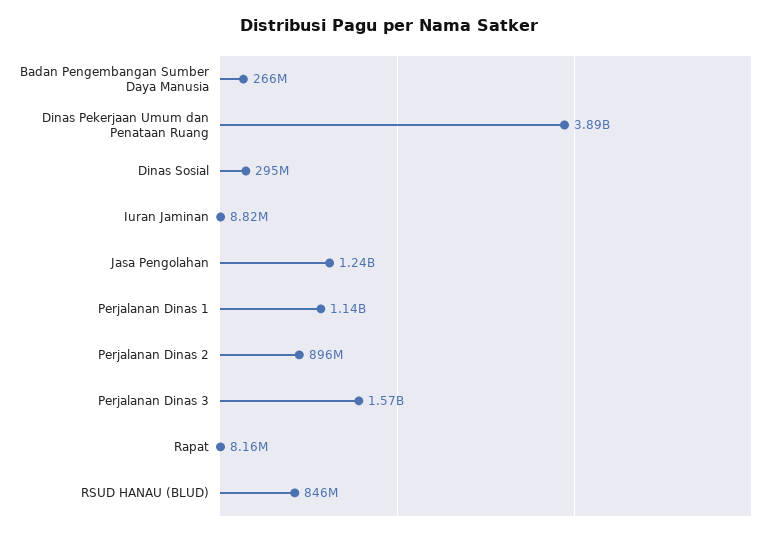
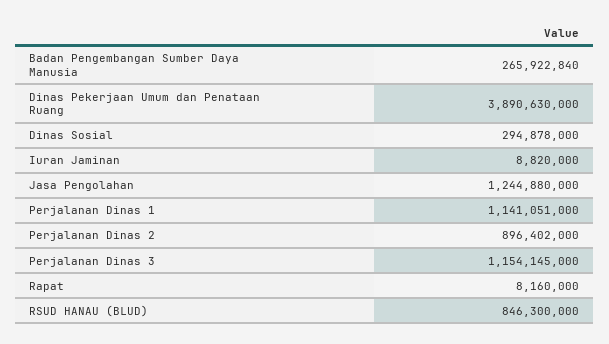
Perjalanan Dinas 3: 1570000000 -> 1154145000

